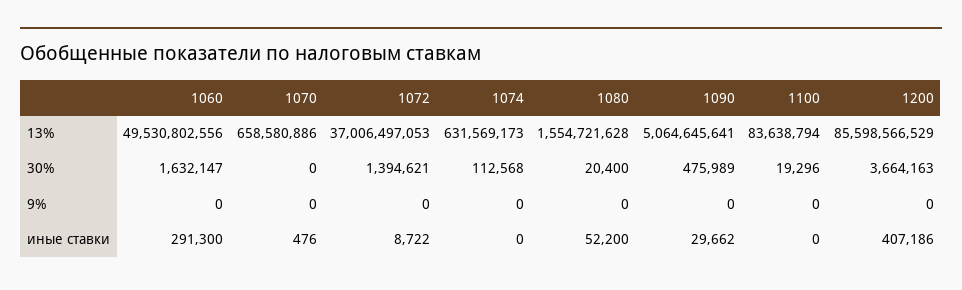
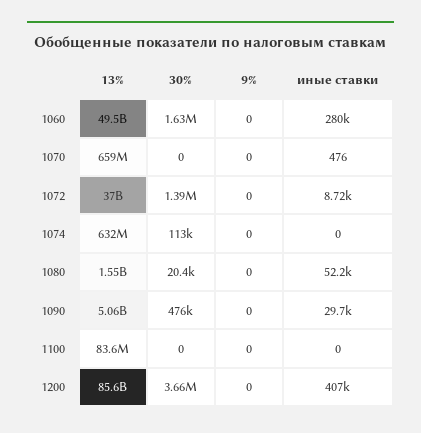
1100, 30%: 19296 -> 0
1060, иные ставки: 291300 -> 280000

